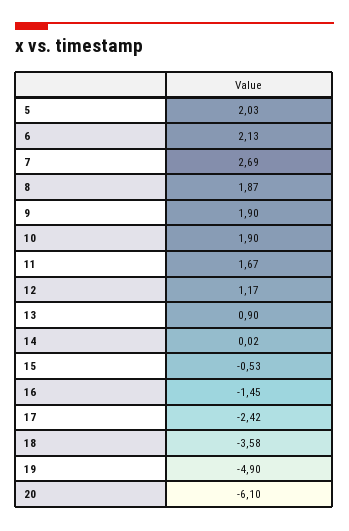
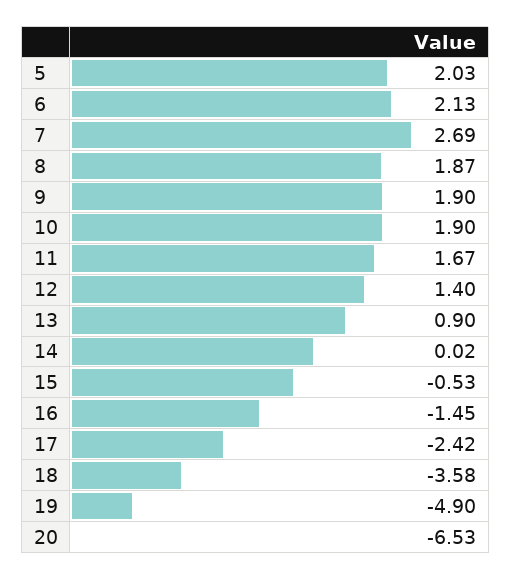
12: 1.17 -> 1.4
20: -6.1 -> -6.53

